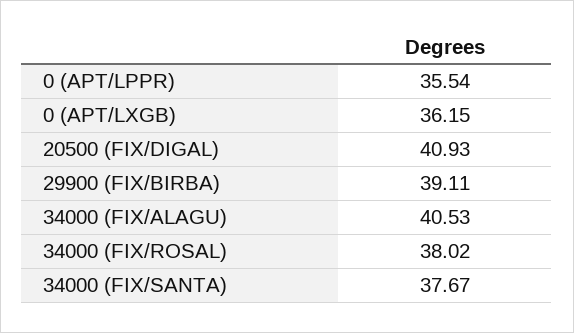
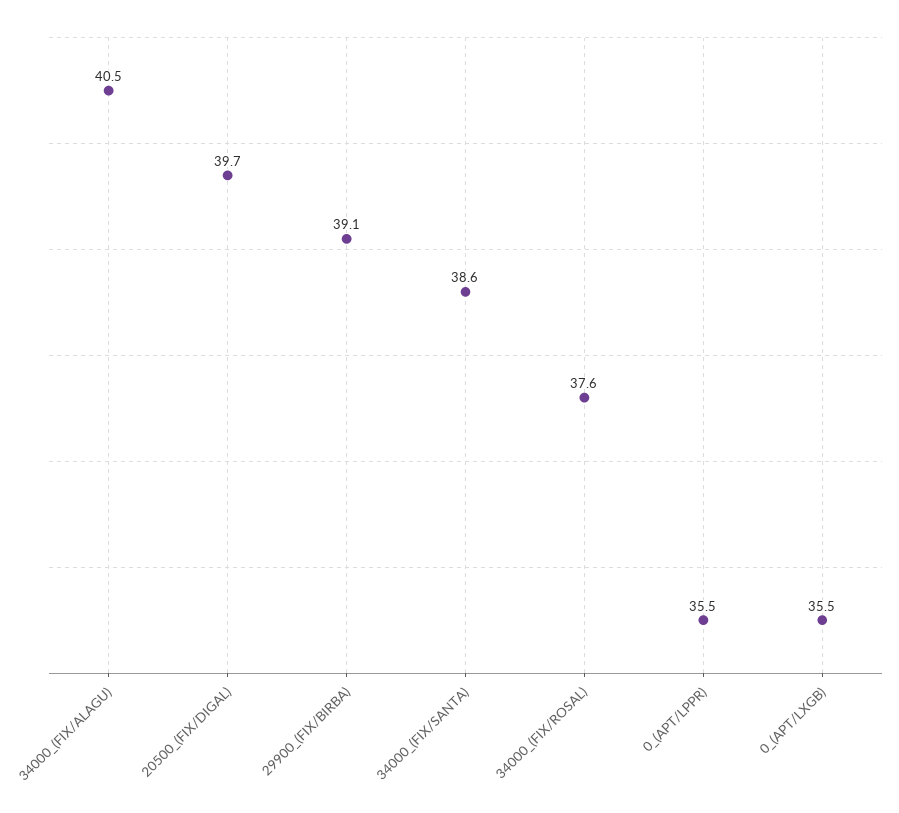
0 (APT/LXGB): 36.15 -> 35.5
20500 (FIX/DIGAL): 40.93 -> 39.7
34000 (FIX/ROSAL): 38.02 -> 37.6
34000 (FIX/SANTA): 37.67 -> 38.6

